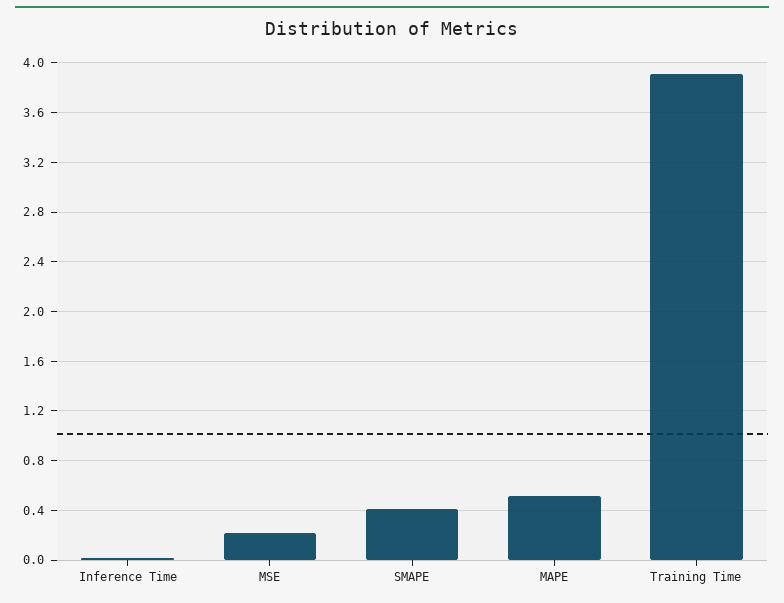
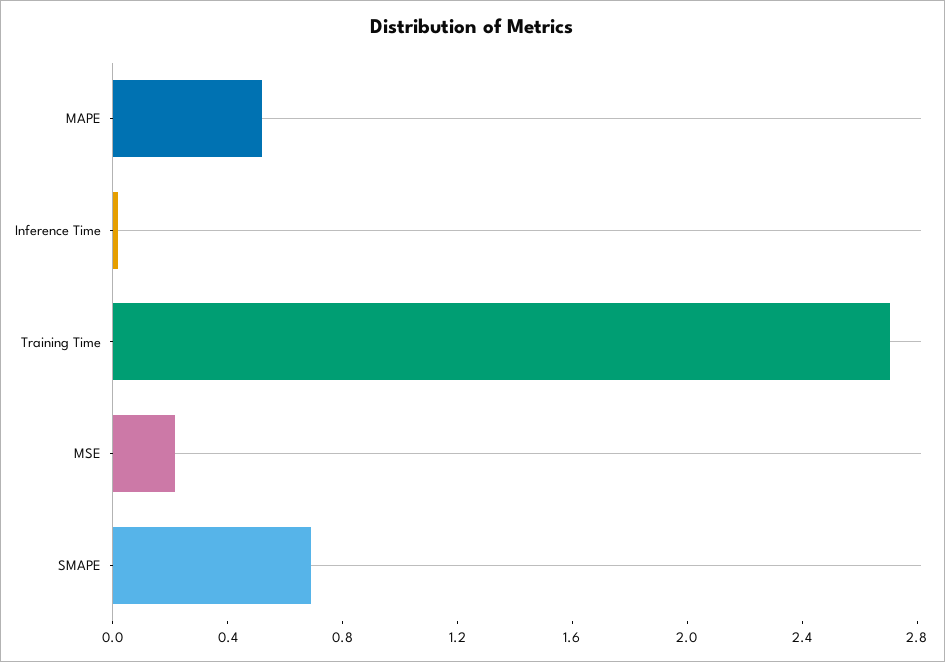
SMAPE: 0.4 -> 0.7
Training Time: 3.9 -> 2.7

